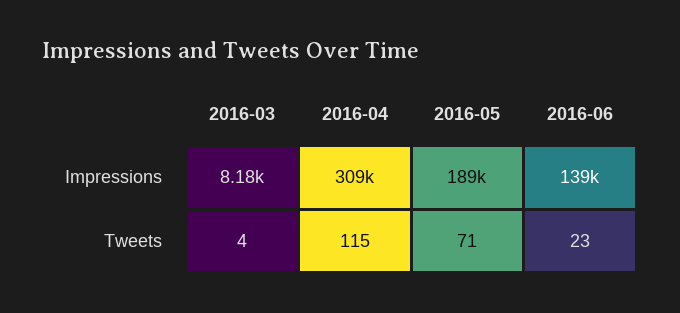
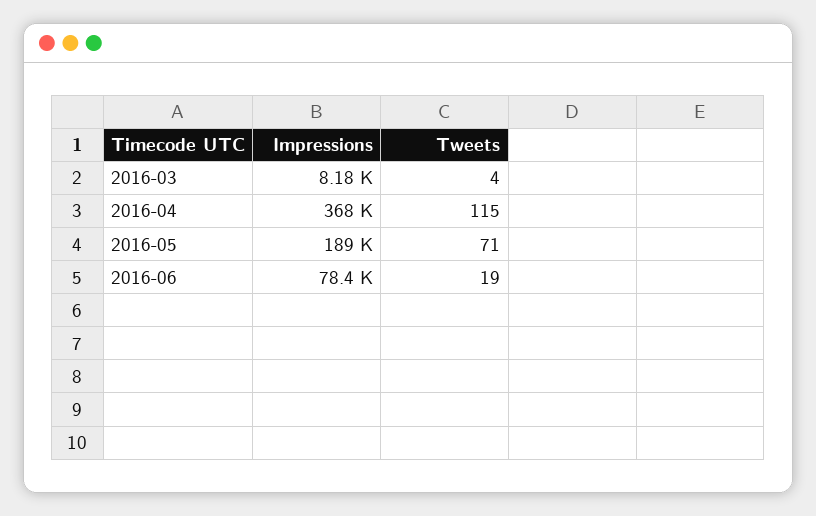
2016-04, Impressions: 309000 -> 368000
2016-06, Impressions: 139000 -> 78400
2016-06, Tweets: 23 -> 19

